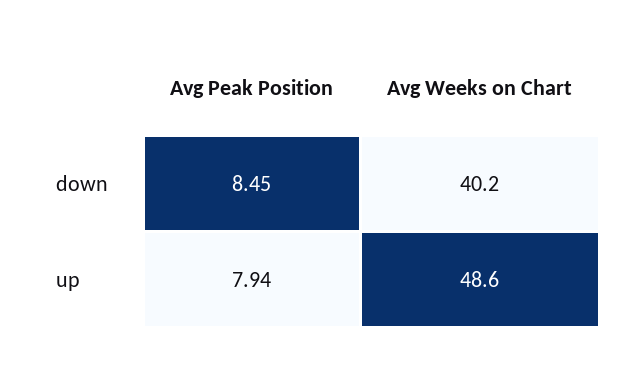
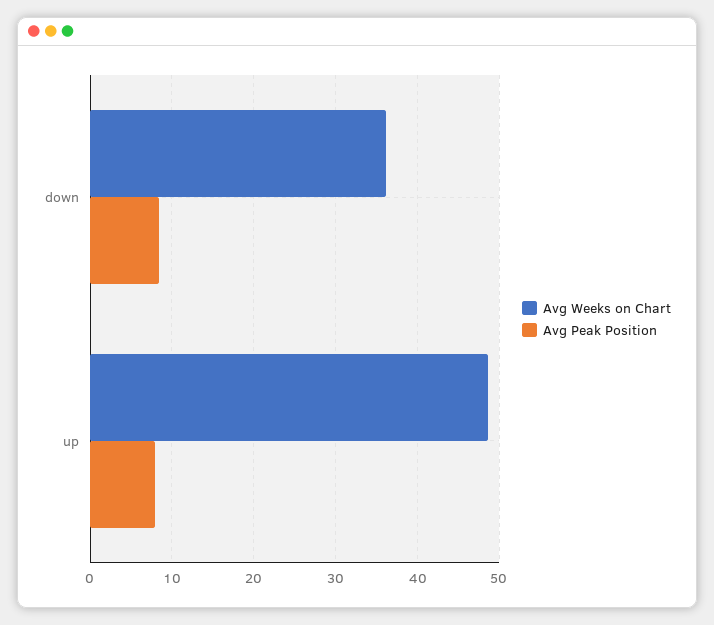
Avg Weeks on Chart, down: 40.2 -> 36

